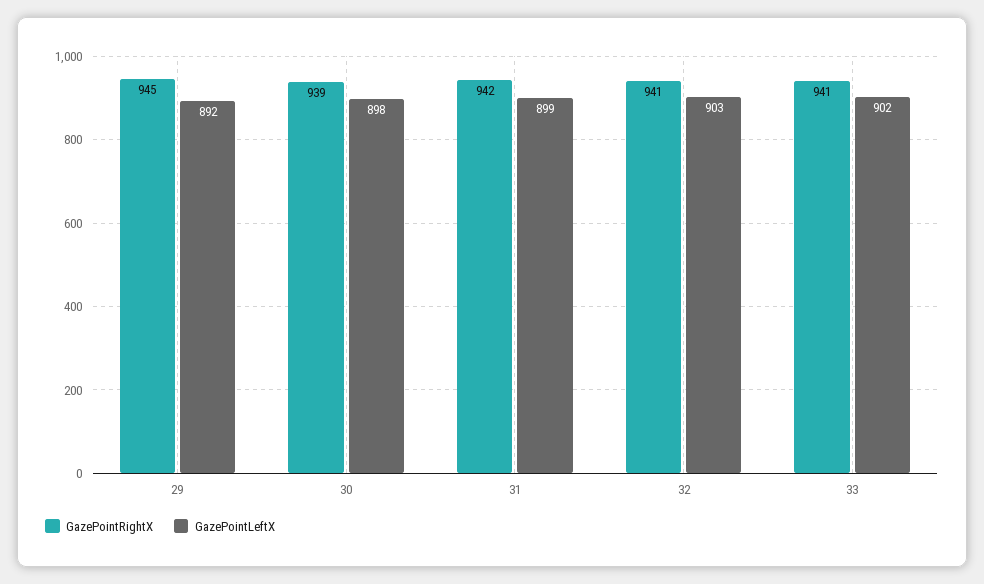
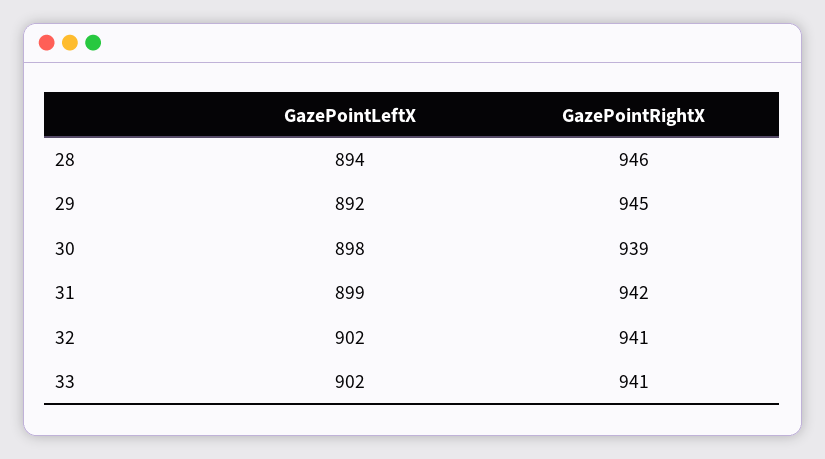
GazePointLeftX, 32: 903 -> 902
GazePointLeftX, 28: none -> 894
GazePointRightX, 28: none -> 946

